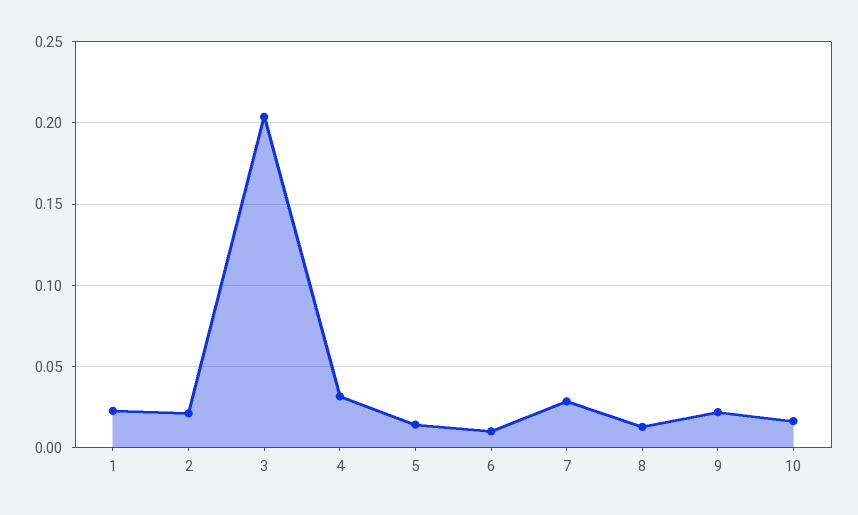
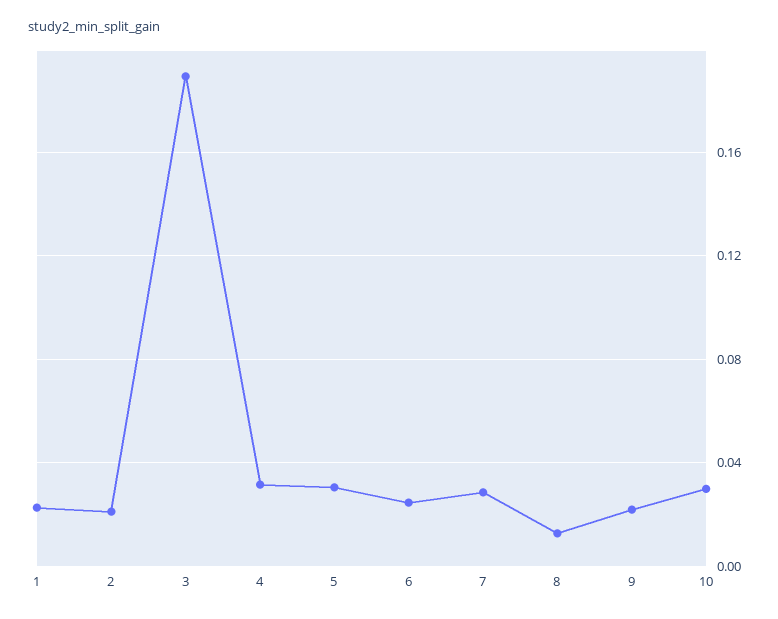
3: 0.205 -> 0.19
5: 0.015 -> 0.03
6: 0.01 -> 0.025
10: 0.015 -> 0.03

